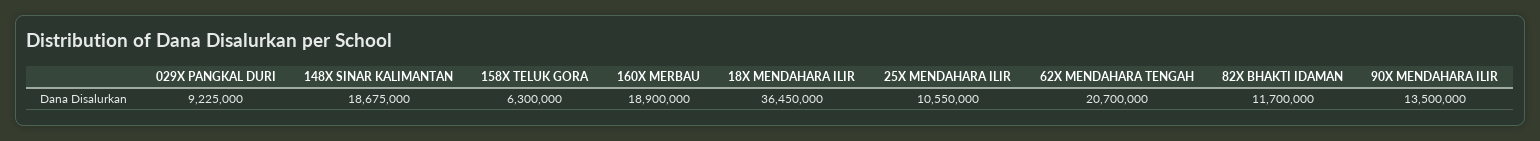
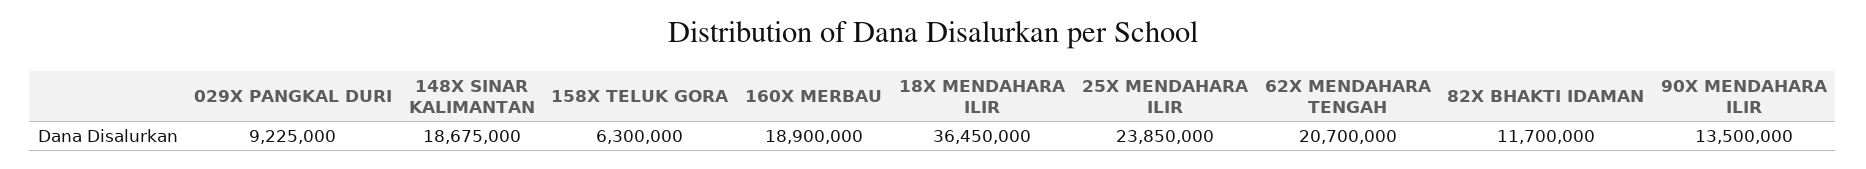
25X MENDAHARA ILIR: 10550000 -> 23850000

